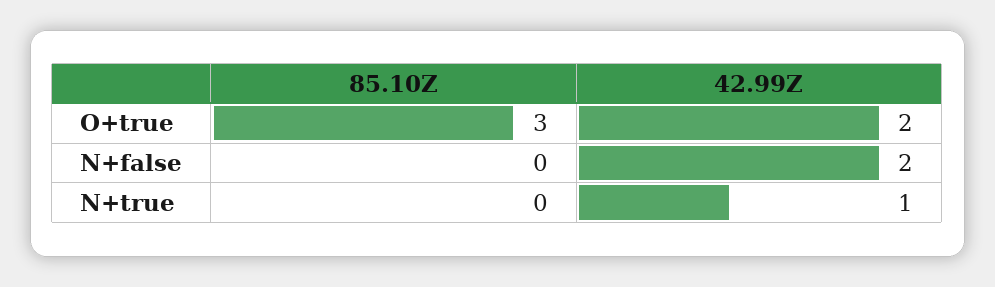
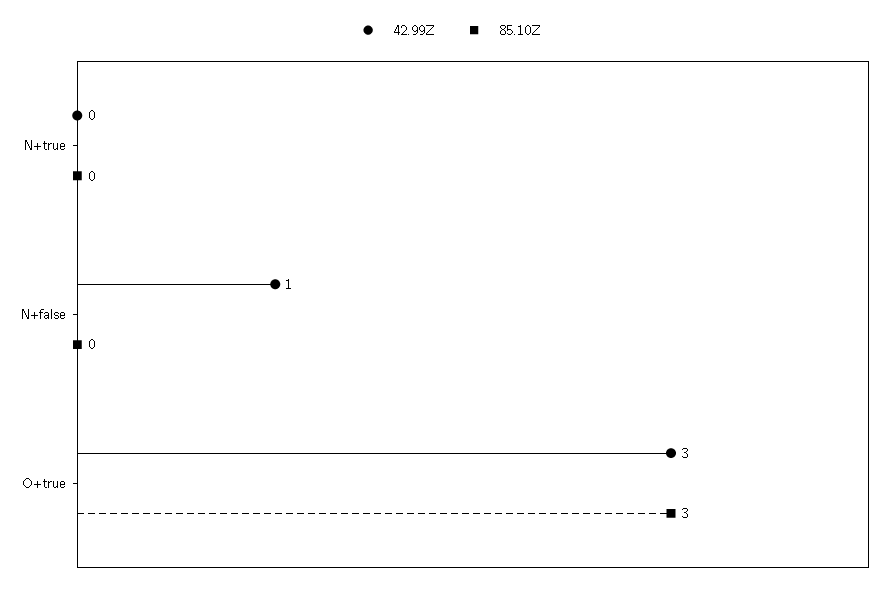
42.99Z, O+true: 2 -> 3
42.99Z, N+false: 2 -> 1
42.99Z, N+true: 1 -> 0

